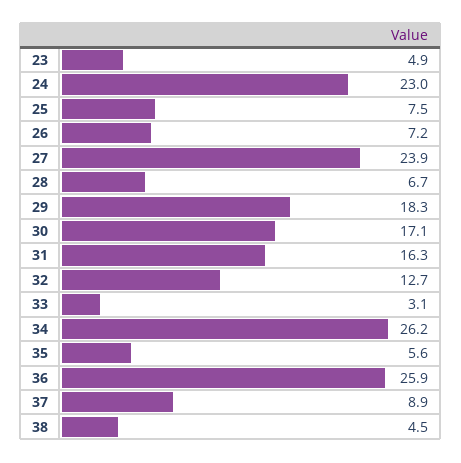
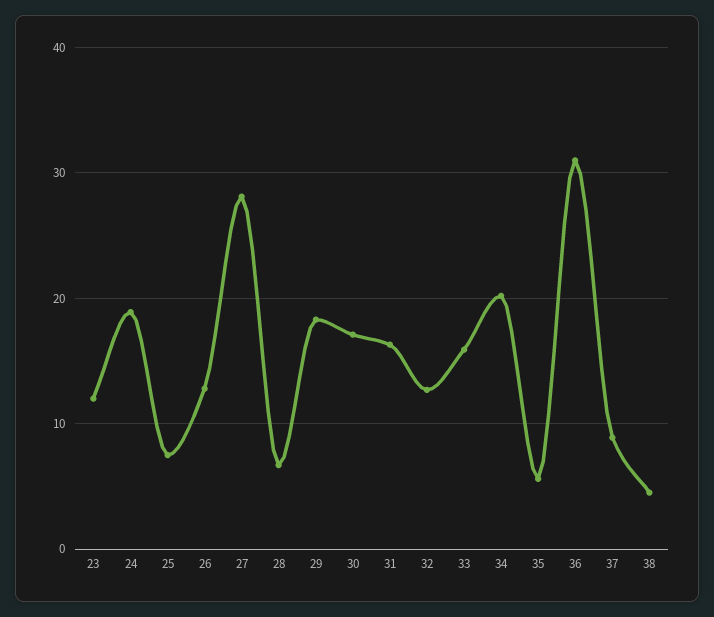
23: 4.9 -> 12
24: 23 -> 19
26: 7.2 -> 13
27: 23.9 -> 28
33: 3.1 -> 16
34: 26.2 -> 20
36: 25.9 -> 31

